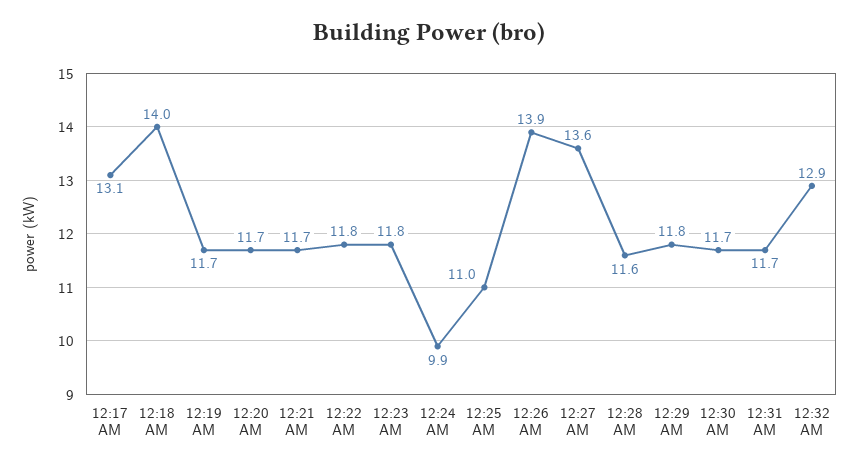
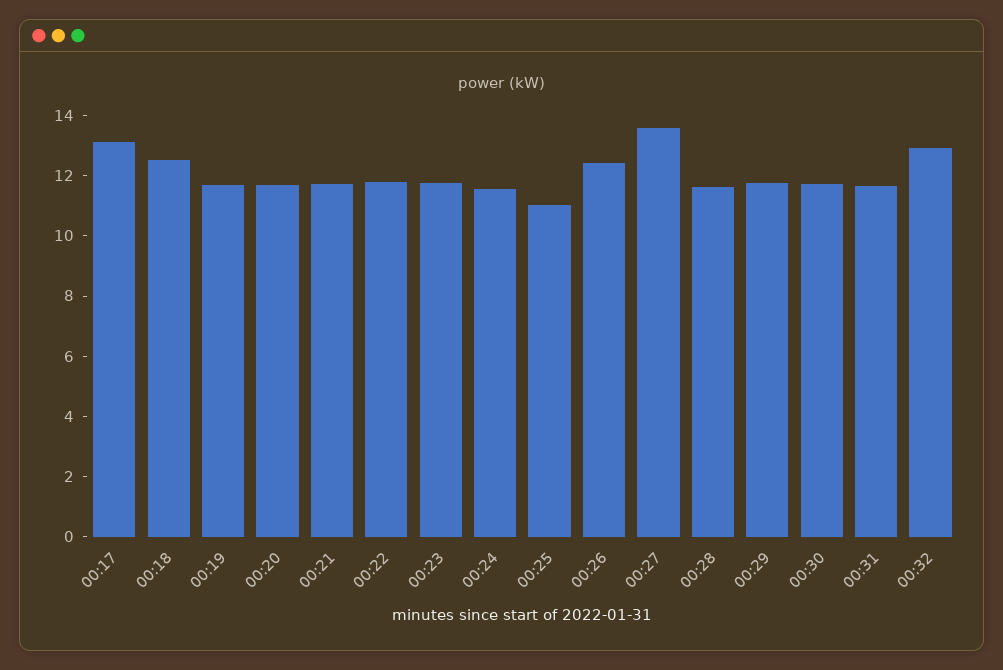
12:18 AM: 14 -> 12.5
12:24 AM: 9.9 -> 11.5
12:26 AM: 13.9 -> 12.5

